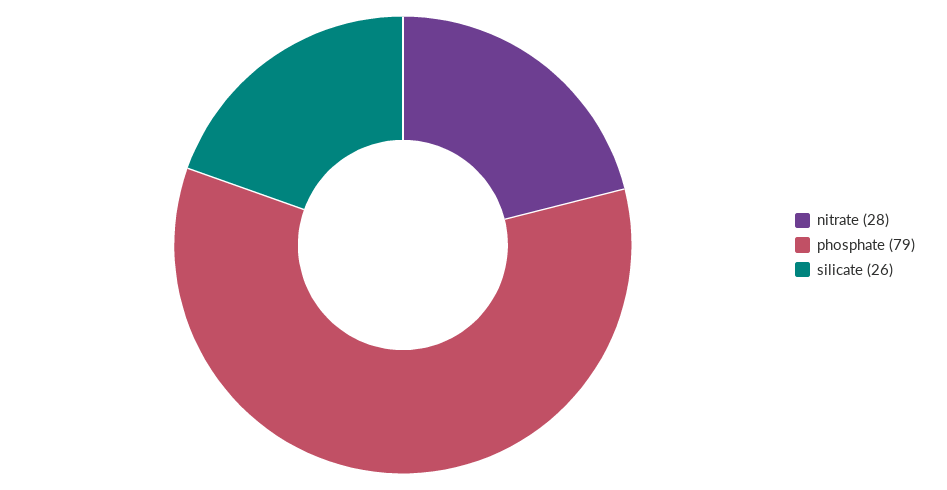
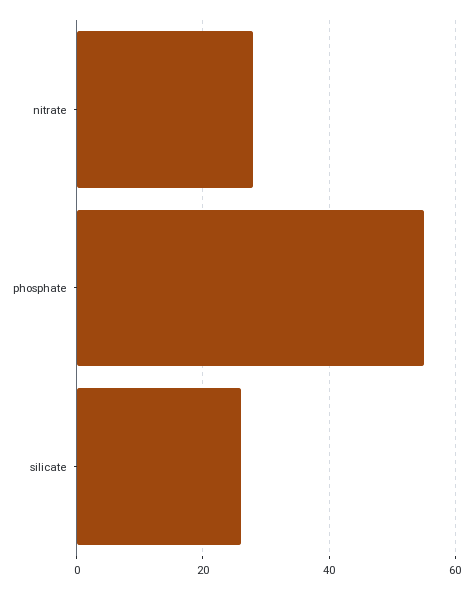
phosphate: 79 -> 55

